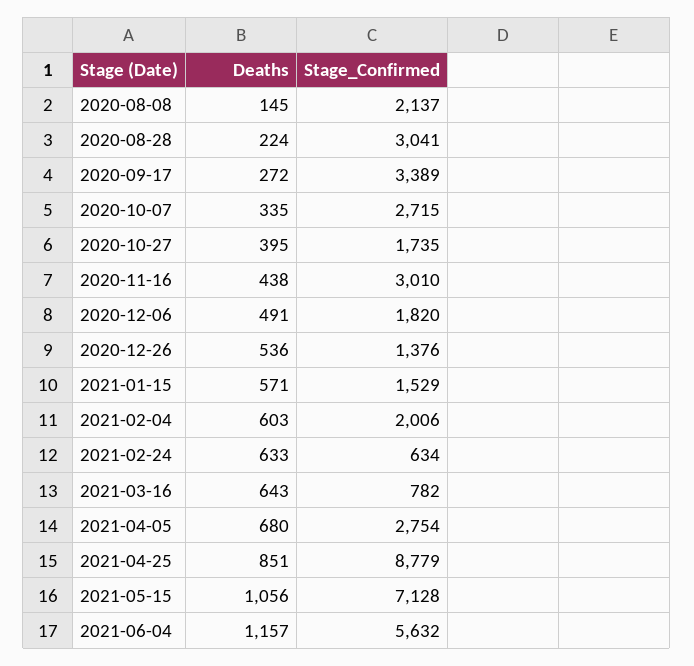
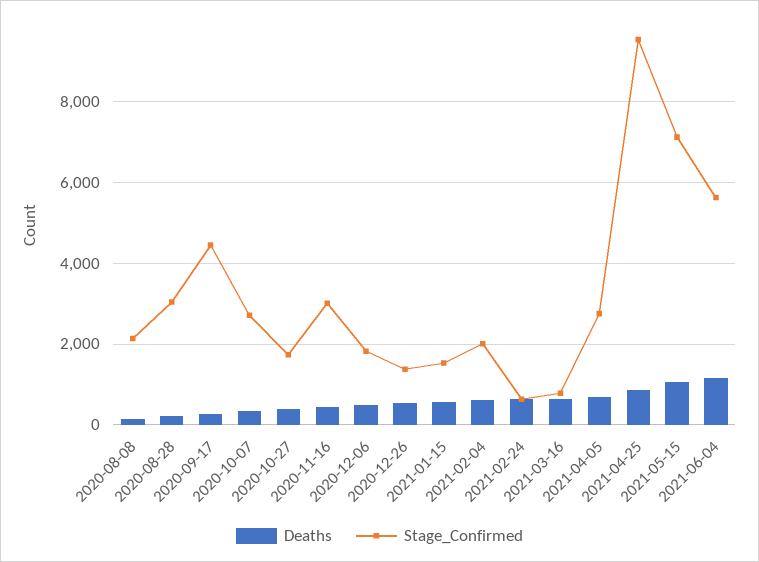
Stage_Confirmed, 2020-09-17: 3389 -> 4400
Stage_Confirmed, 2021-04-25: 8779 -> 9600

